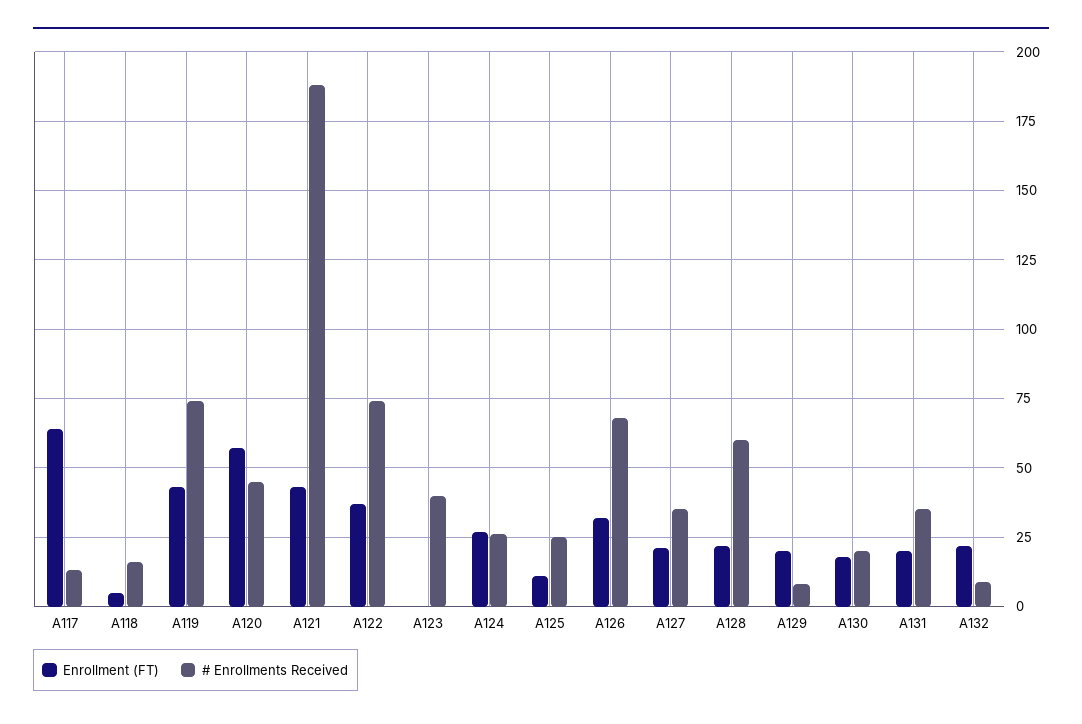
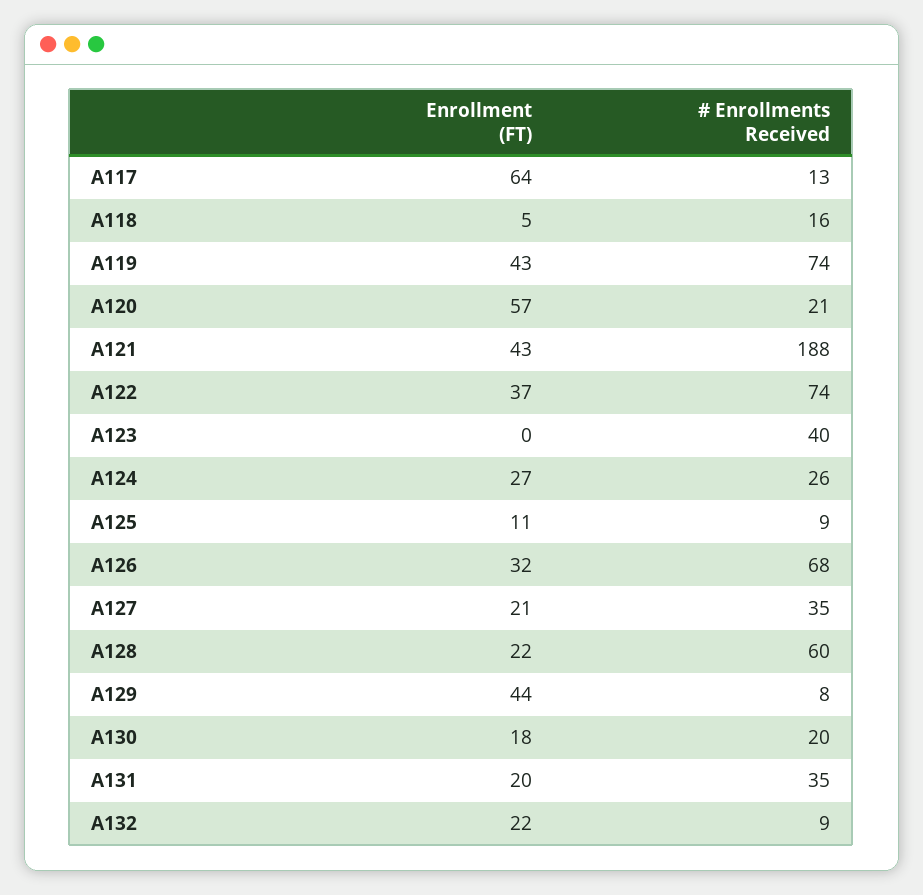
# Enrollments Received, A120: 45 -> 21
# Enrollments Received, A125: 25 -> 9
Enrollment (FT), A129: 20 -> 44

